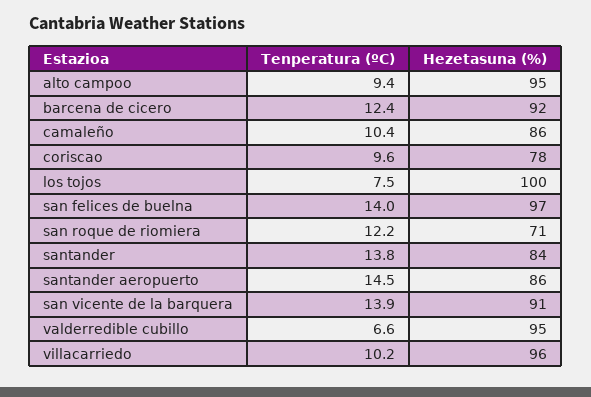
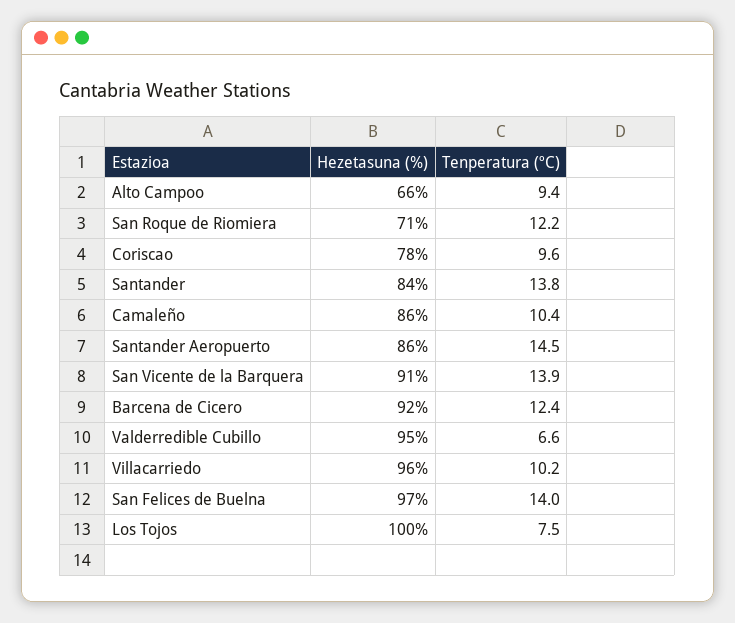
Hezetasuna (%), alto campoo: 95 -> 66

